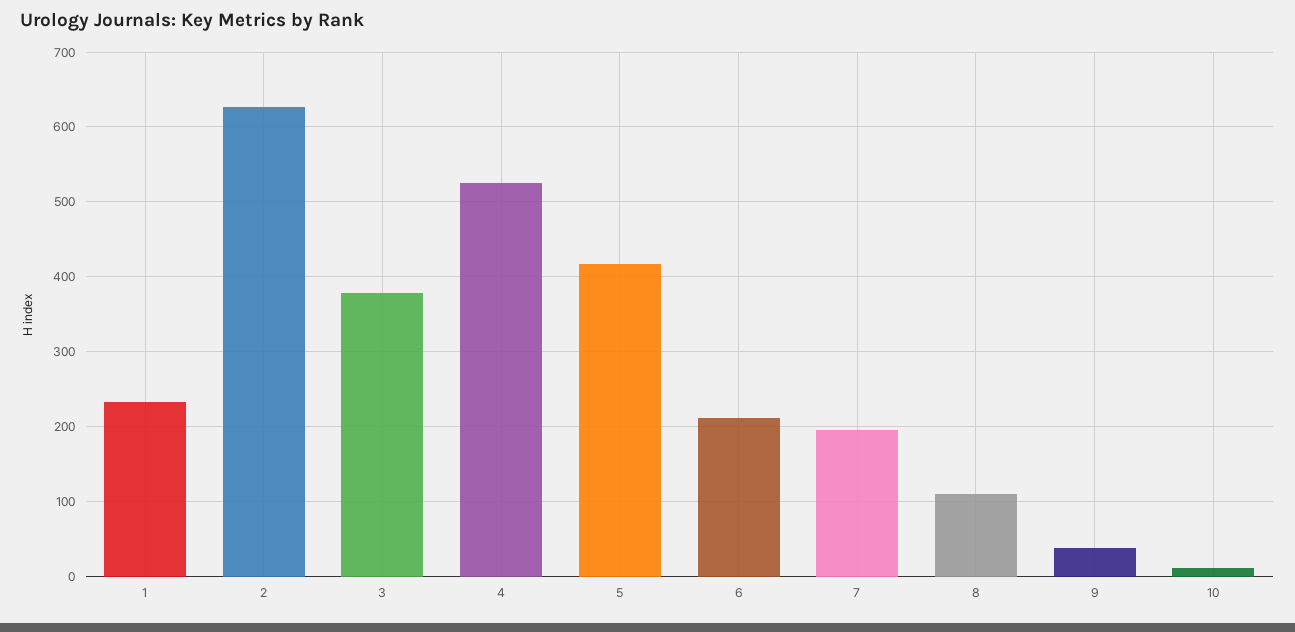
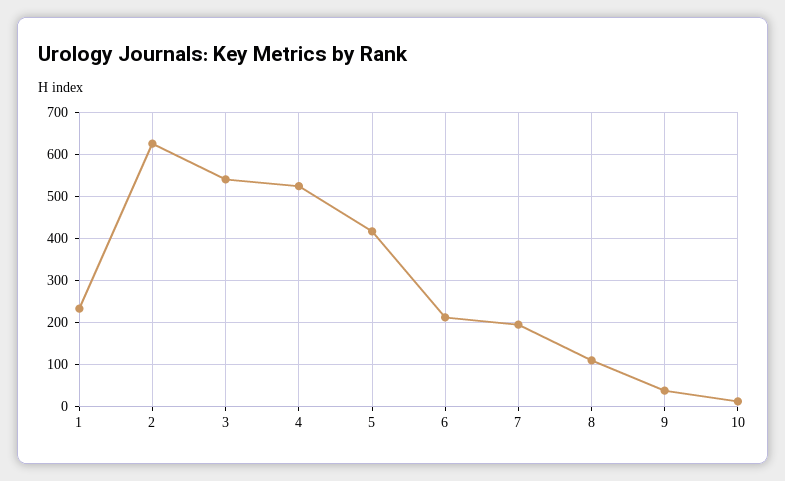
3: 380 -> 540

